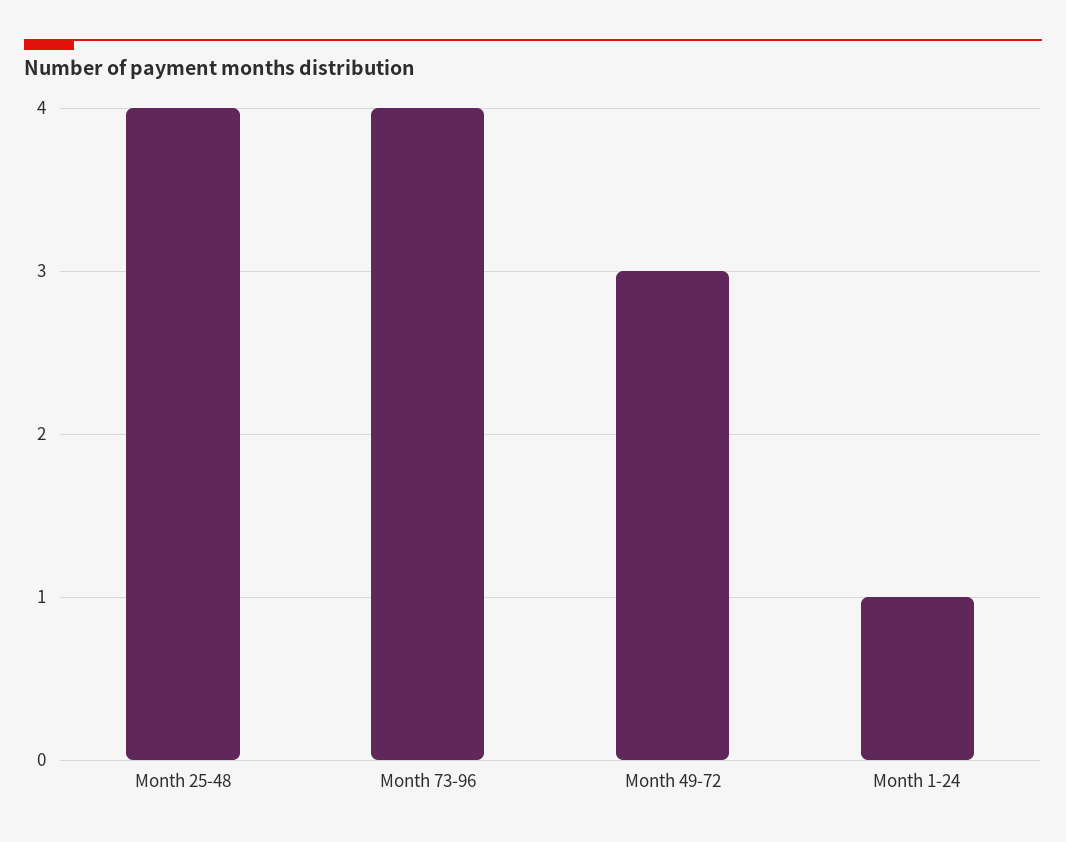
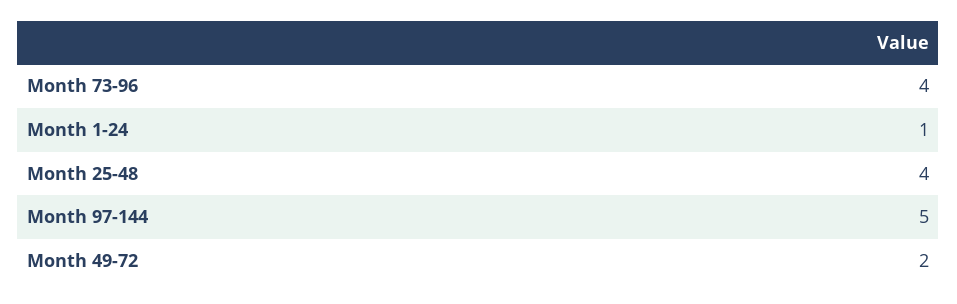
Month 49-72: 3 -> 2
Month 97-144: none -> 5

